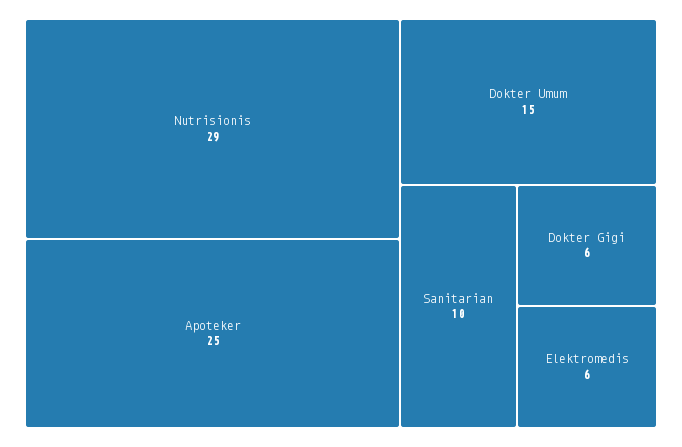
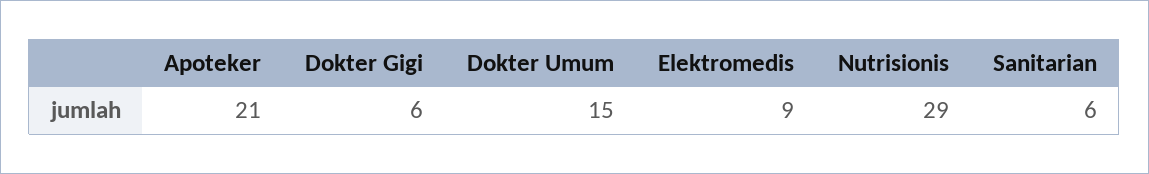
Apoteker: 25 -> 21
Sanitarian: 10 -> 6
Elektromedis: 6 -> 9

